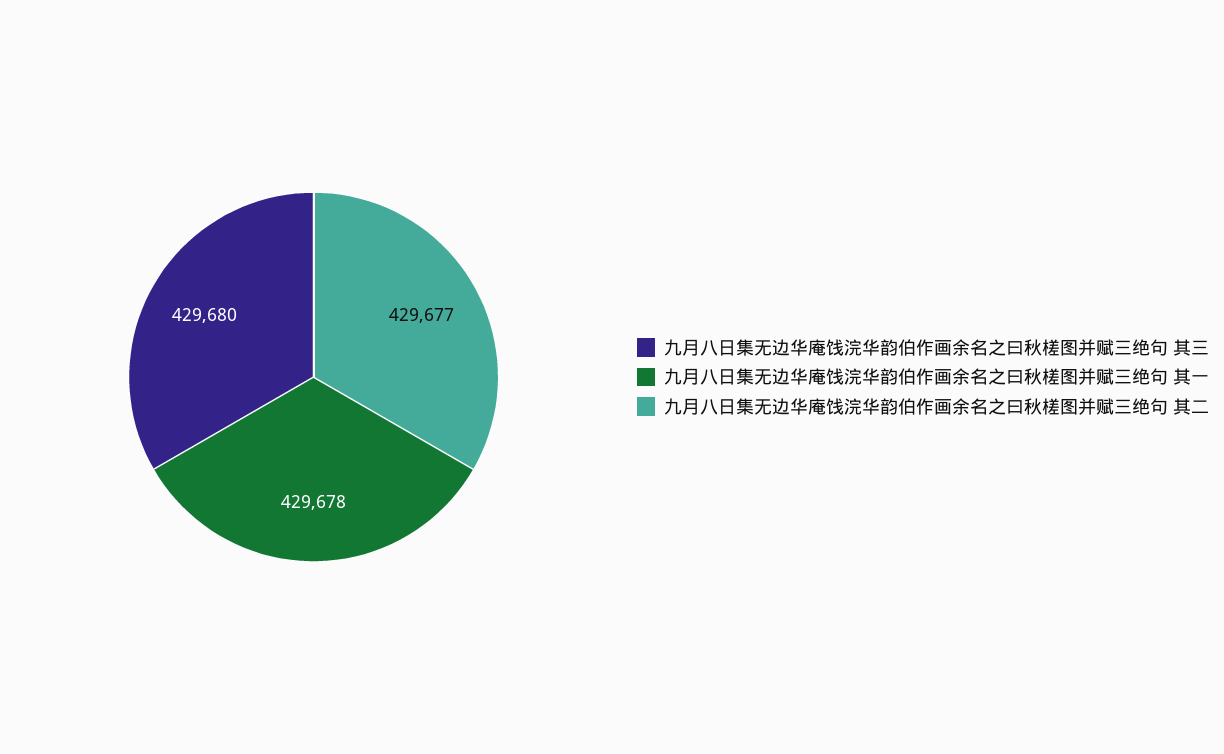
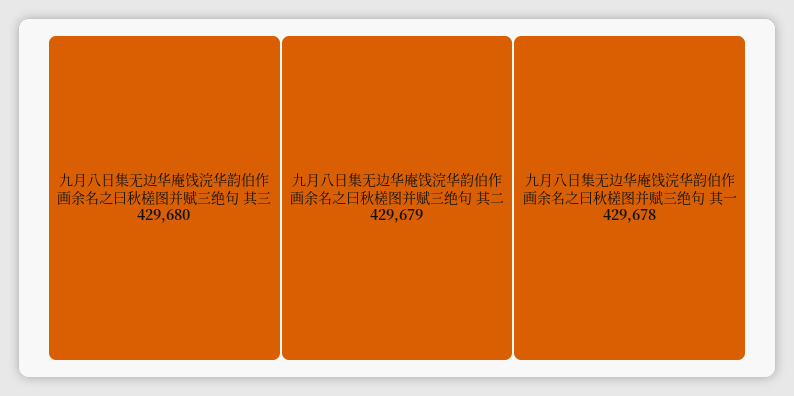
九月八日集无边华庵饯浣华韵伯作画余名之曰秋槎图并赋三绝句 其二: 429677 -> 429679

